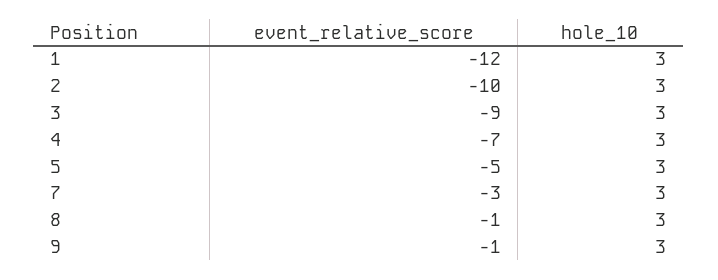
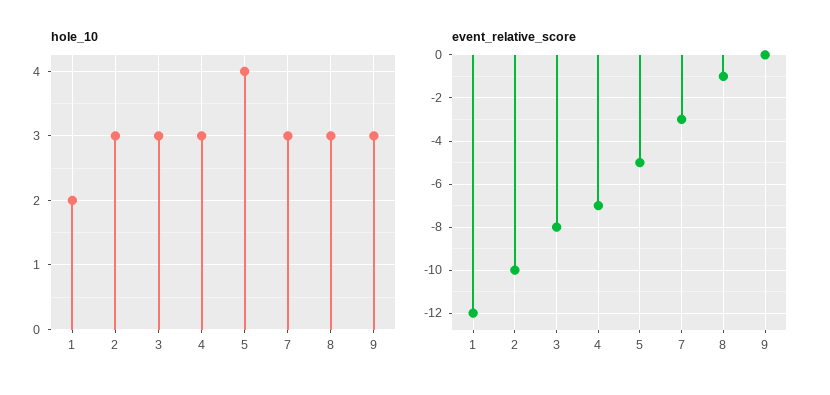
hole_10, 1: 3 -> 2
event_relative_score, 3: -9 -> -8
hole_10, 5: 3 -> 4
event_relative_score, 9: -1 -> 0

